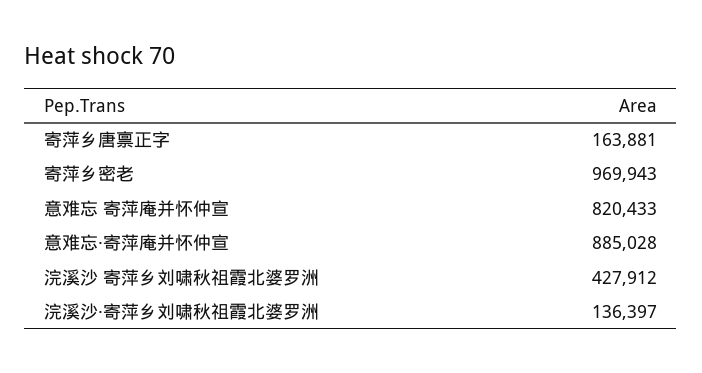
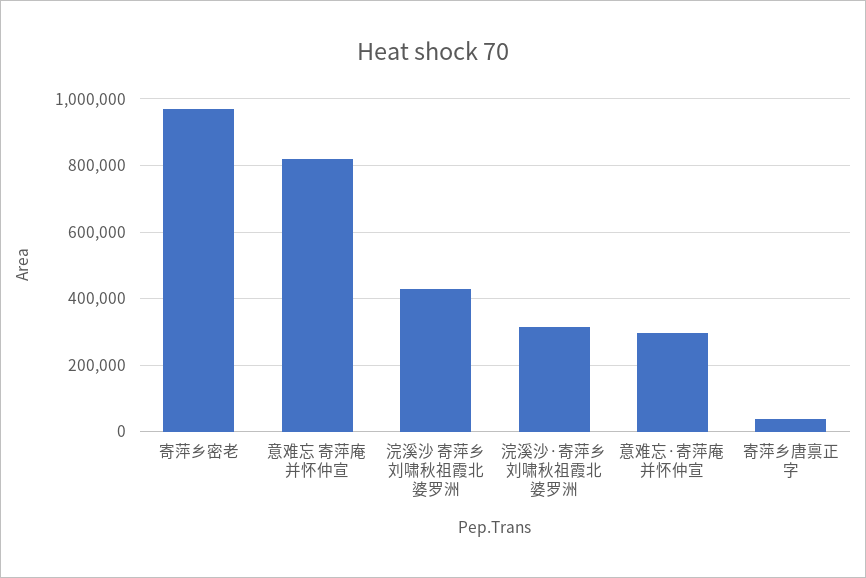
寄萍乡唐禀正字: 163881 -> 40000
意难忘·寄萍庵并怀仲宣: 885028 -> 300000
浣溪沙·寄萍乡刘啸秋祖霞北婆罗洲: 136397 -> 320000

